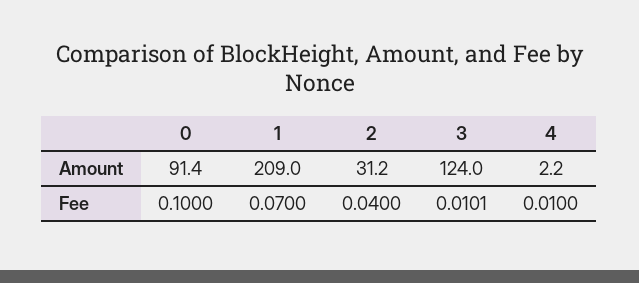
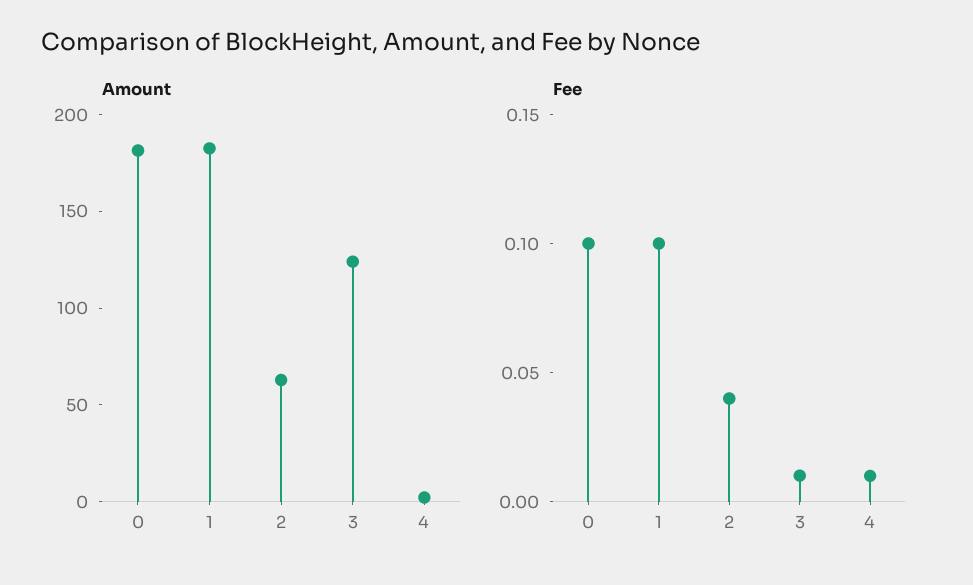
Amount, 0: 91.4 -> 180
Amount, 1: 209 -> 180
Amount, 2: 31.2 -> 60
Fee, 1: 0.07 -> 0.1

